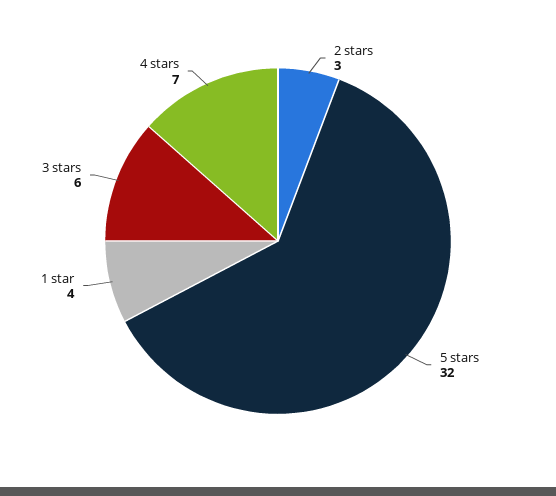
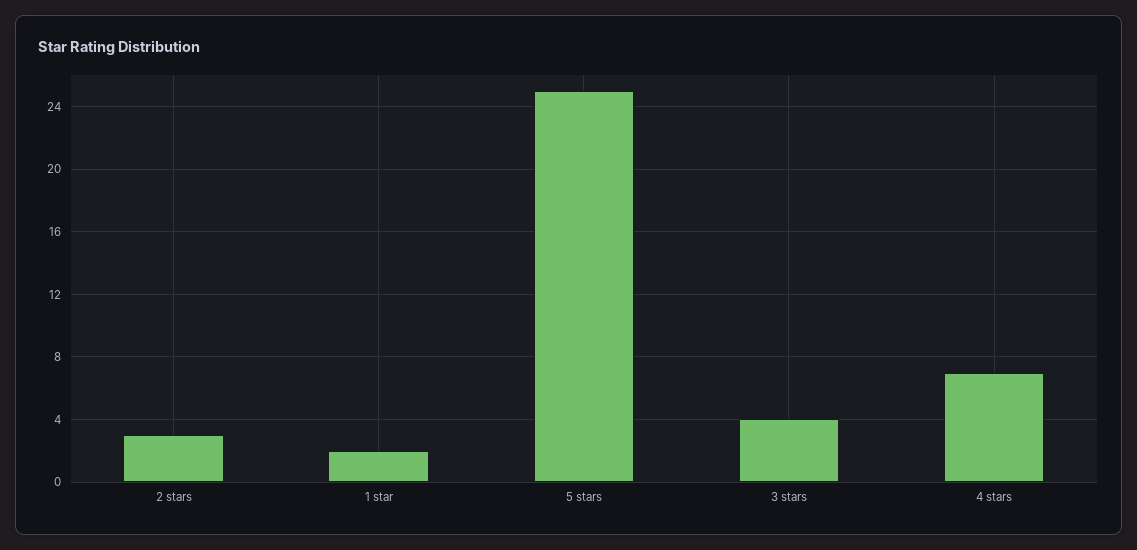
5 stars: 32 -> 25
1 star: 4 -> 2
3 stars: 6 -> 4

